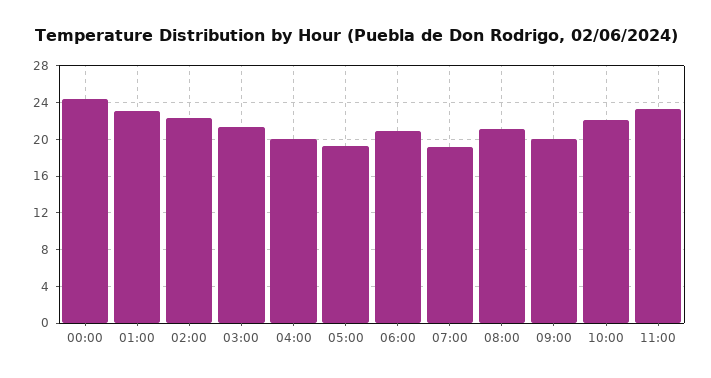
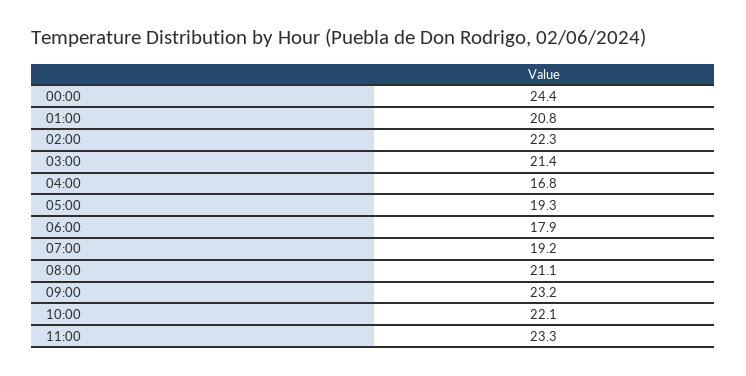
01:00: 23 -> 20.8
04:00: 20 -> 16.8
06:00: 21 -> 17.9
09:00: 20 -> 23.2

